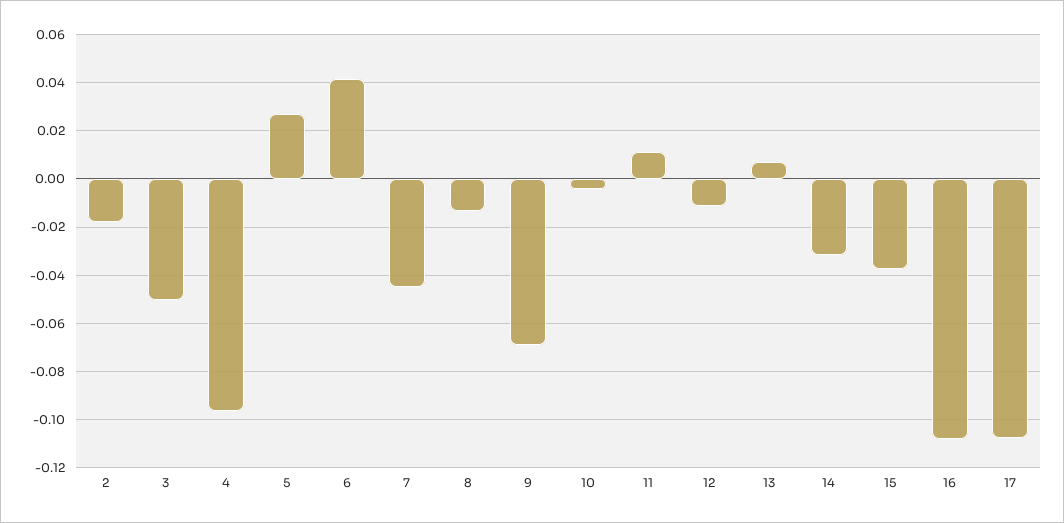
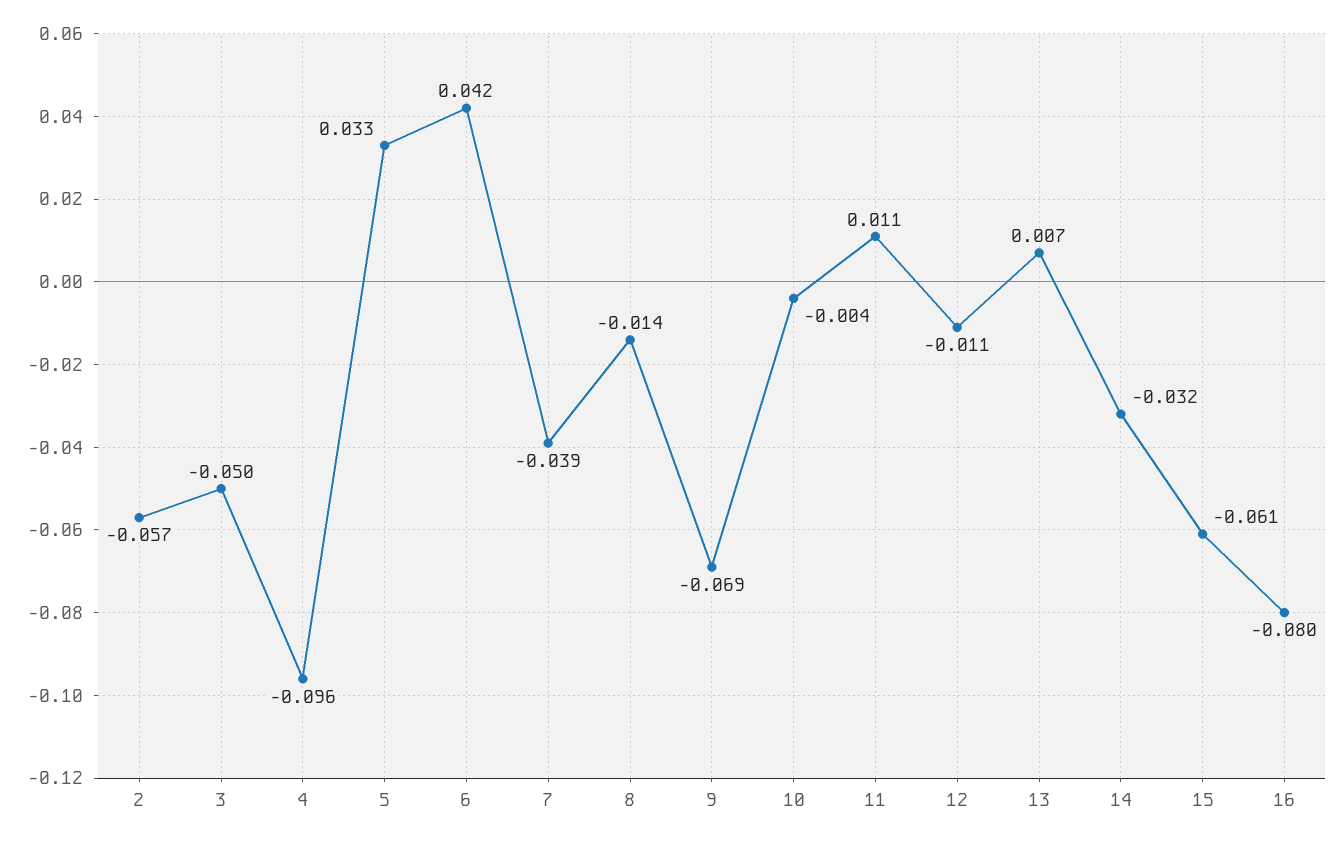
2: -0.0175 -> -0.057
5: 0.0275 -> 0.033
7: -0.045 -> -0.039
15: -0.0375 -> -0.061
16: -0.1075 -> -0.08
17: -0.1075 -> none

